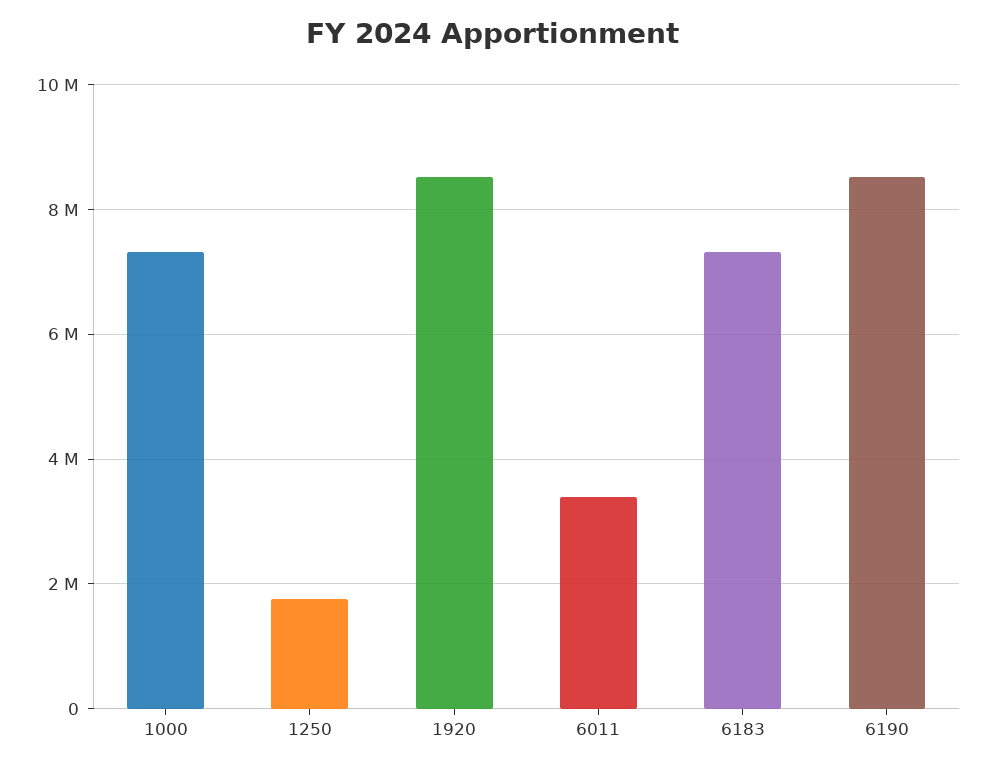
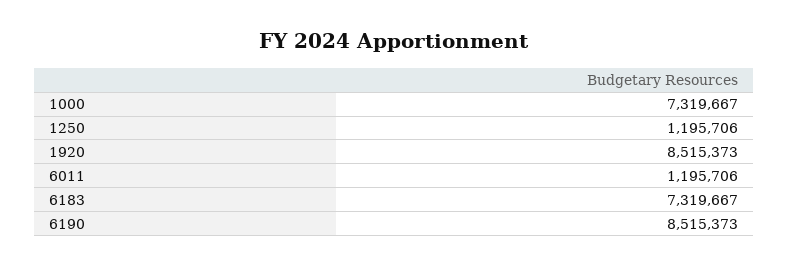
1250: 1800000 -> 1195706
6011: 3400000 -> 1195706

